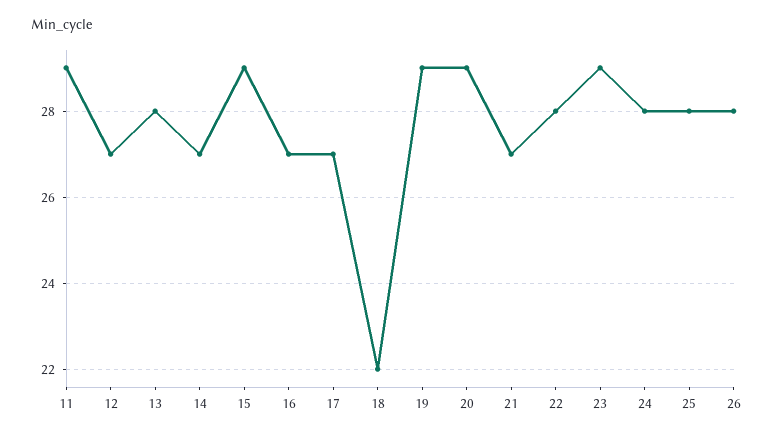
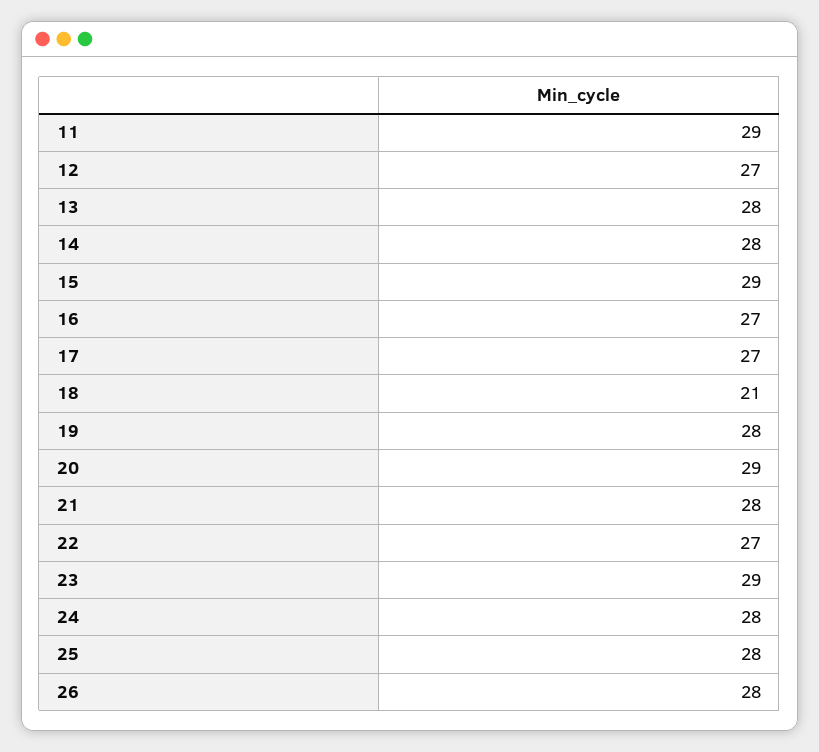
14: 27 -> 28
18: 22 -> 21
19: 29 -> 28
21: 27 -> 28
22: 28 -> 27

